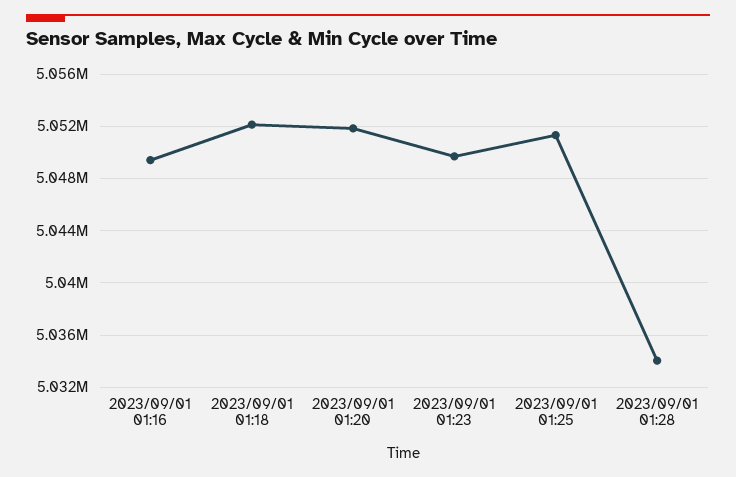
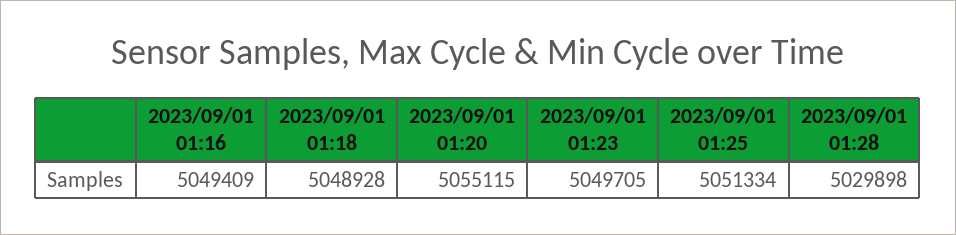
2023/09/01 01:18: 5052000 -> 5048928
2023/09/01 01:20: 5052000 -> 5055115
2023/09/01 01:28: 5034000 -> 5029898

